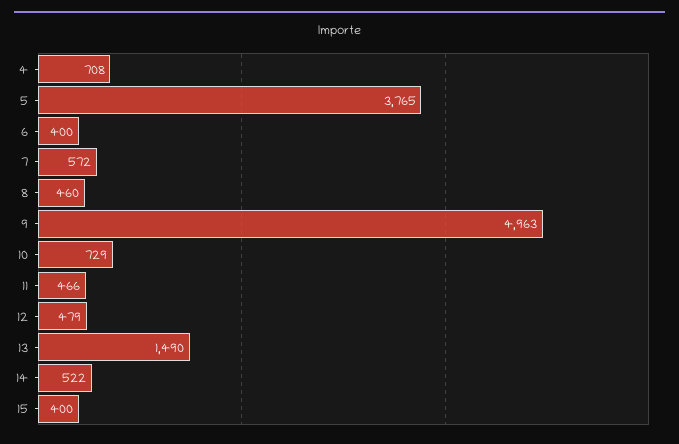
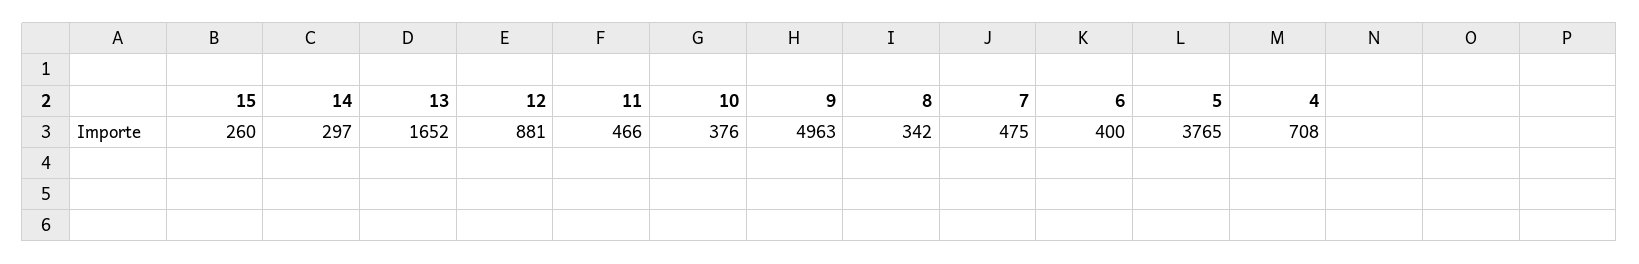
7: 572 -> 475
8: 460 -> 342
10: 729 -> 376
12: 479 -> 881
13: 1490 -> 1652
14: 522 -> 297
15: 400 -> 260

